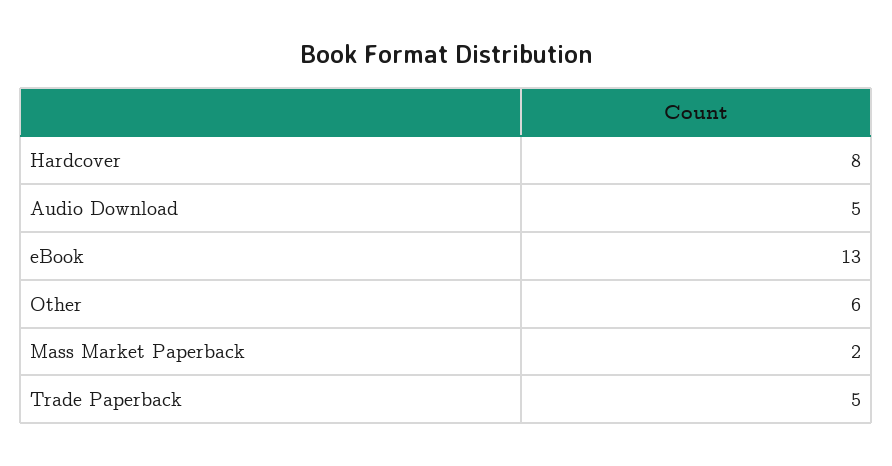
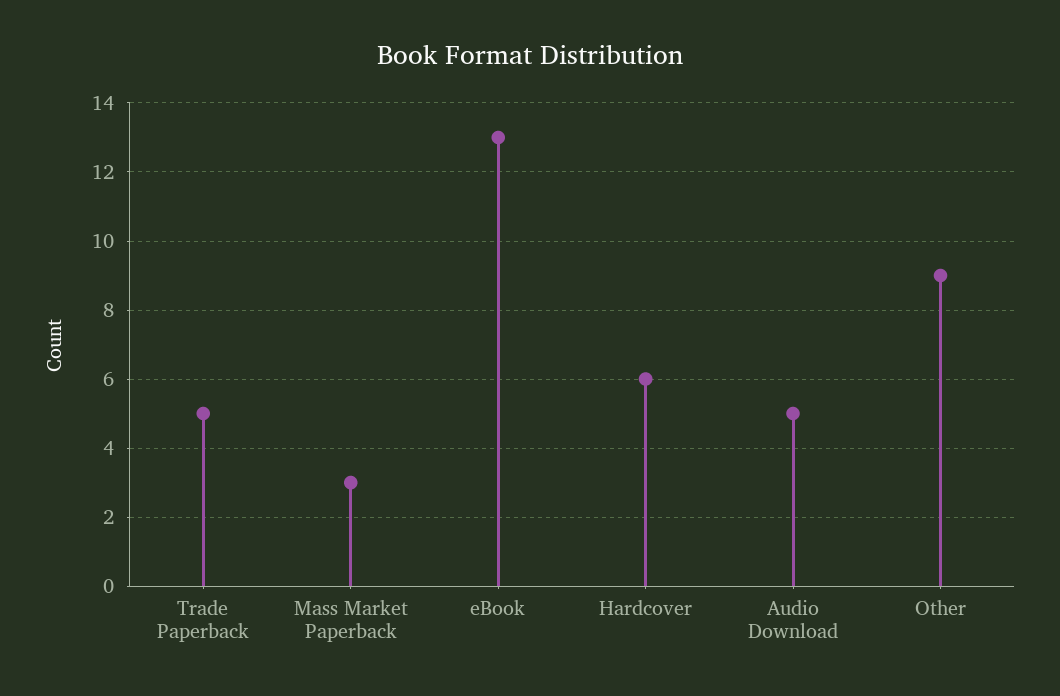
Hardcover: 8 -> 6
Other: 6 -> 9
Mass Market Paperback: 2 -> 3

